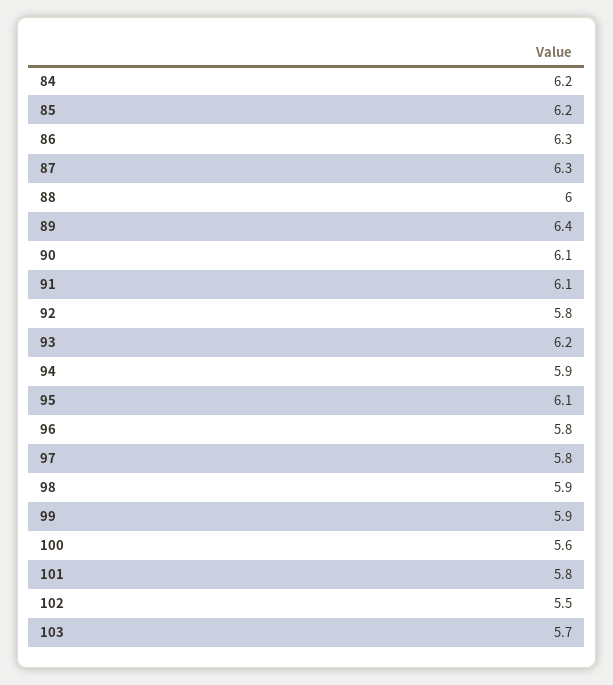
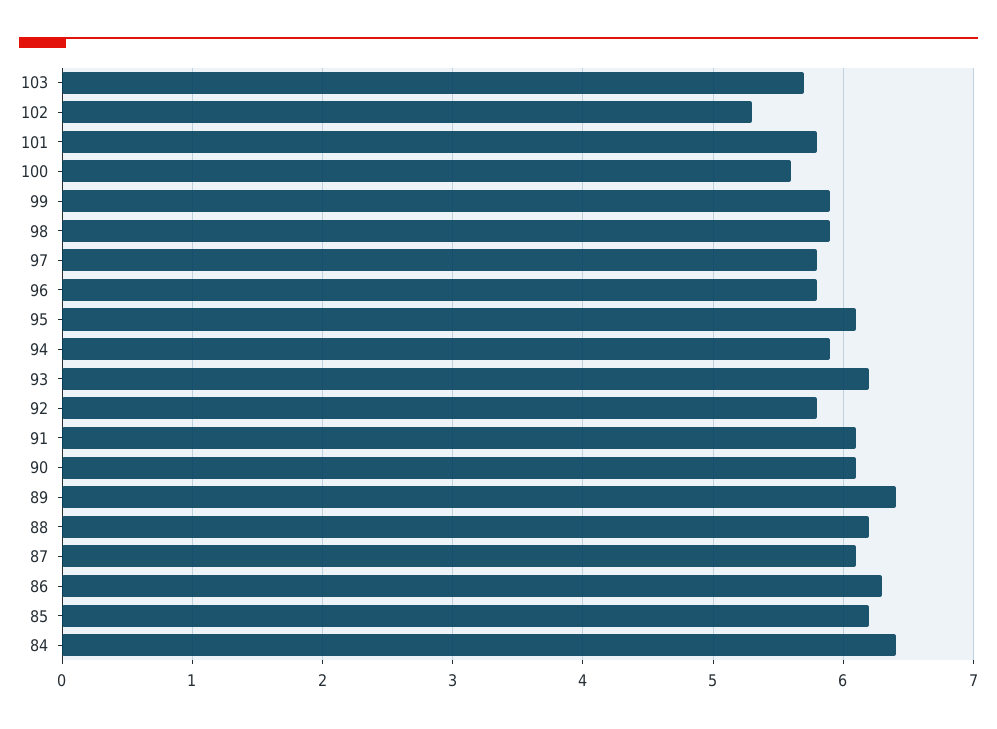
84: 6.2 -> 6.4
87: 6.3 -> 6.1
88: 6 -> 6.2
102: 5.5 -> 5.3

